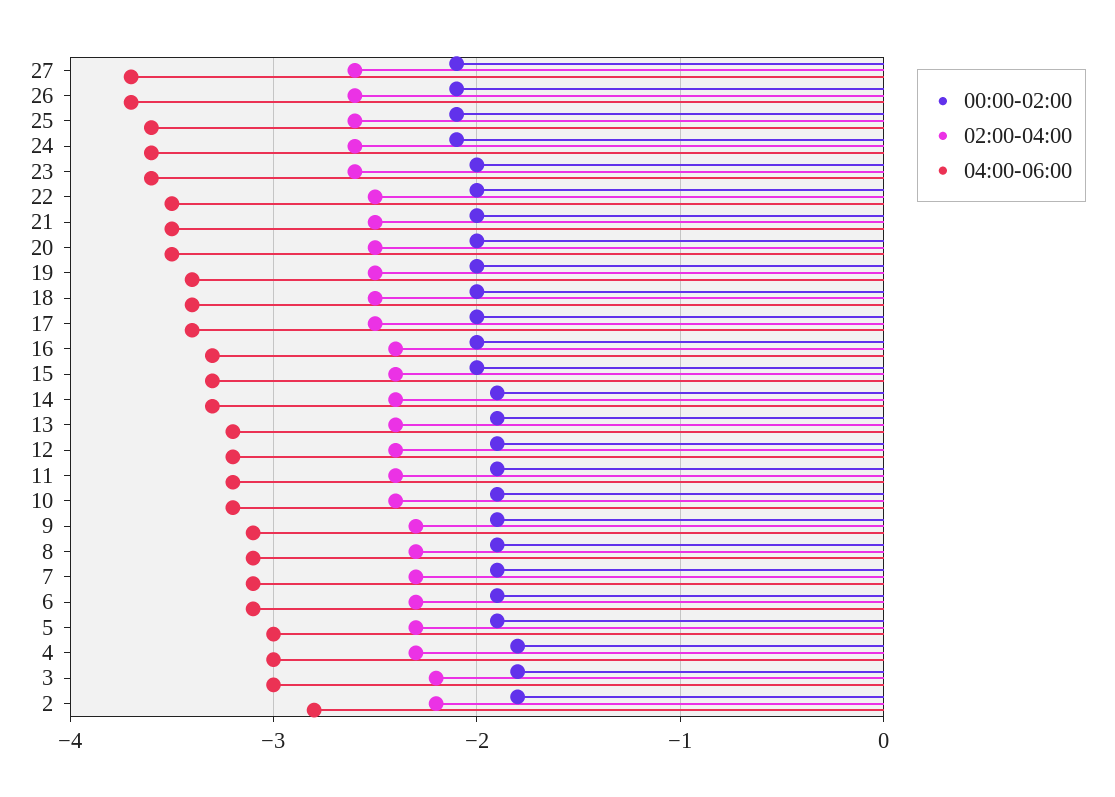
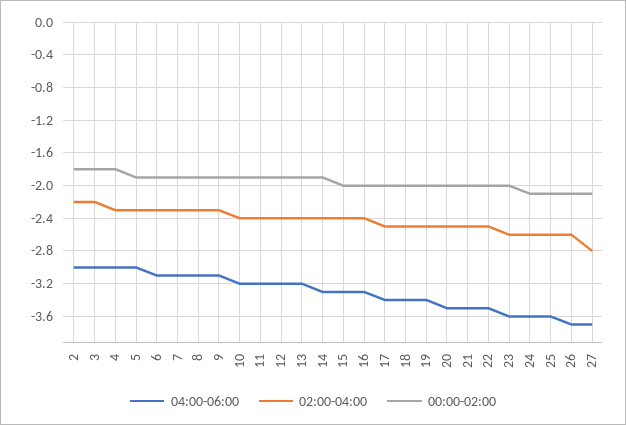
02:00-04:00, 27: -2.6 -> -2.8
04:00-06:00, 2: -2.8 -> -3

